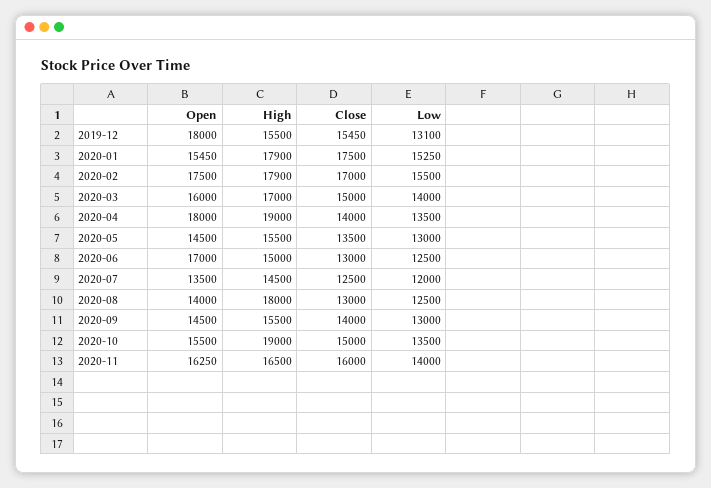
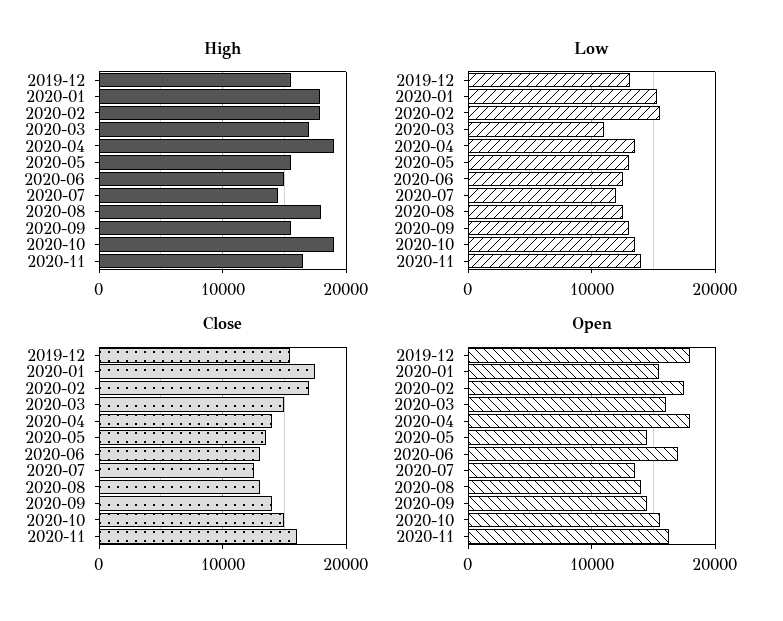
Low, 2020-03: 14000 -> 11000

